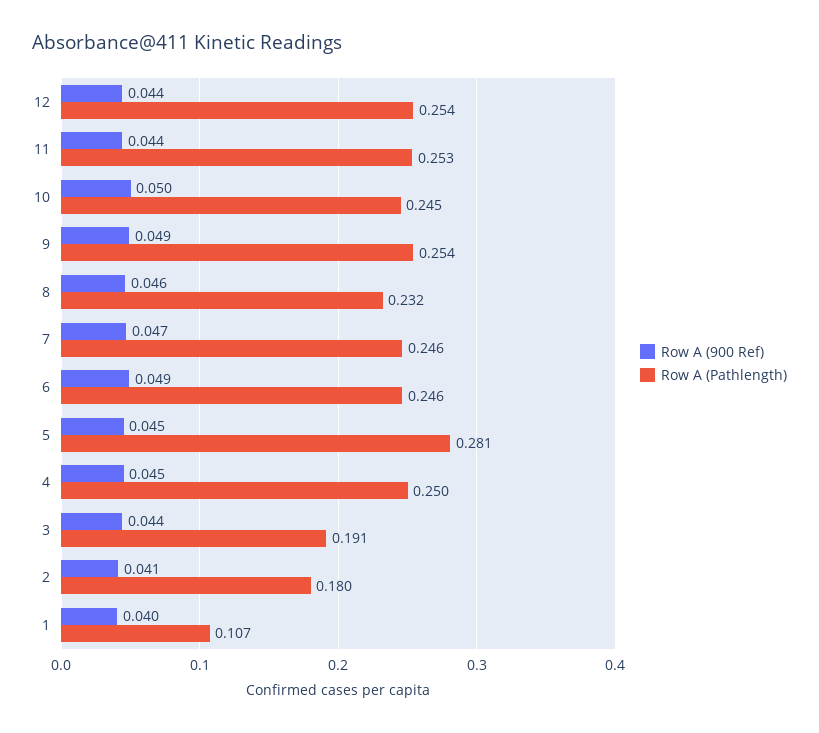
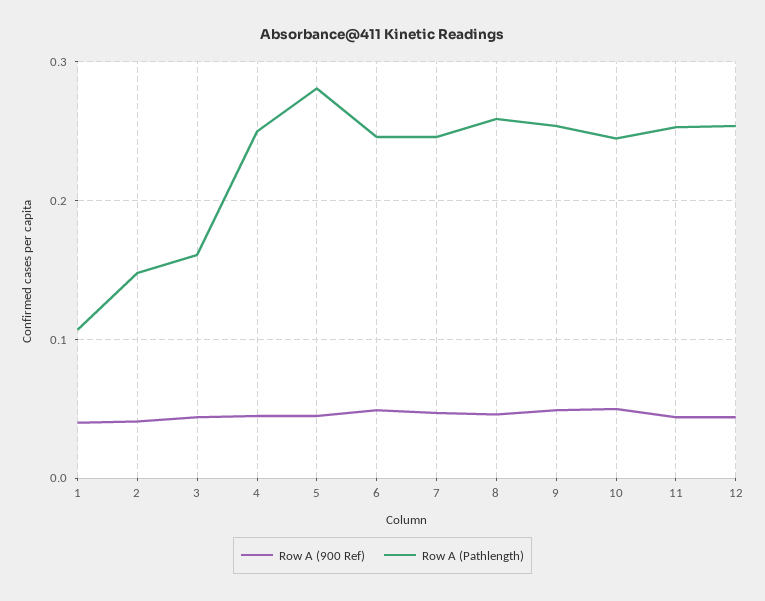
Row A (Pathlength), 8: 0.232 -> 0.26
Row A (Pathlength), 3: 0.191 -> 0.16
Row A (Pathlength), 2: 0.18 -> 0.15

